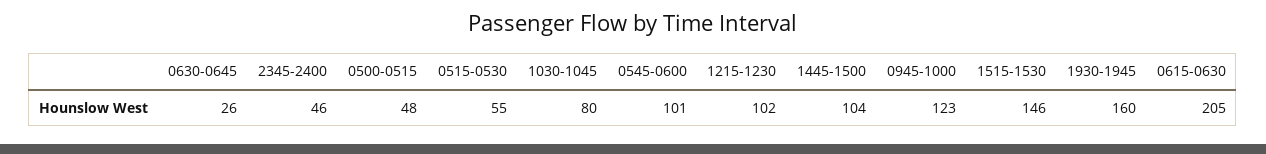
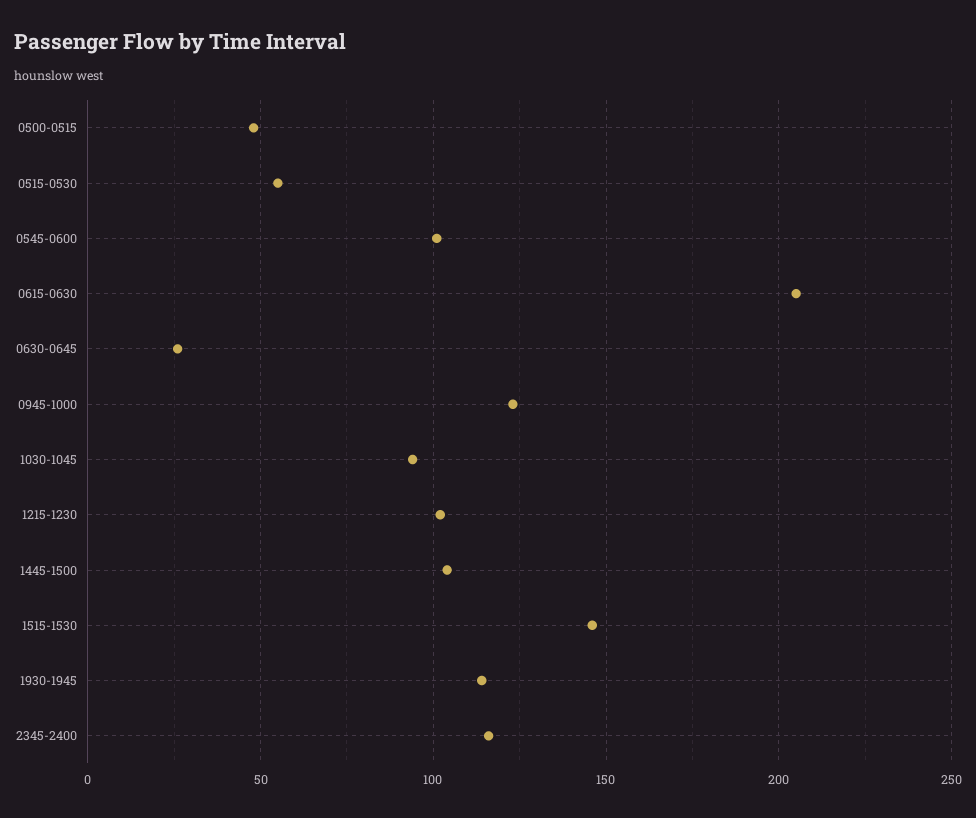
2345-2400: 46 -> 115
1030-1045: 80 -> 95
1930-1945: 160 -> 115

